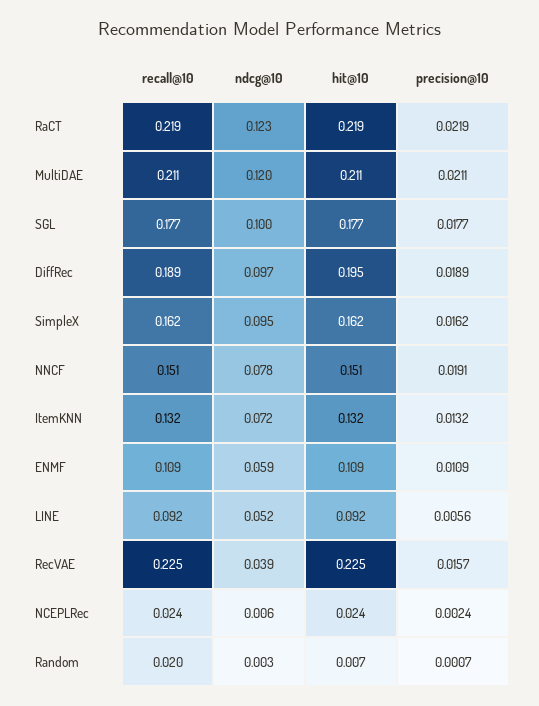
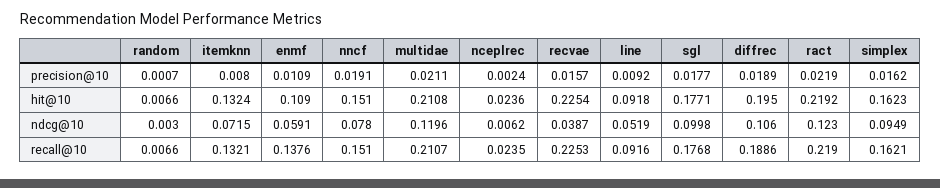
ndcg@10, DiffRec: 0.097 -> 0.106
precision@10, ItemKNN: 0.0132 -> 0.008
recall@10, ENMF: 0.109 -> 0.1376
precision@10, LINE: 0.0056 -> 0.0092
recall@10, Random: 0.02 -> 0.0066

